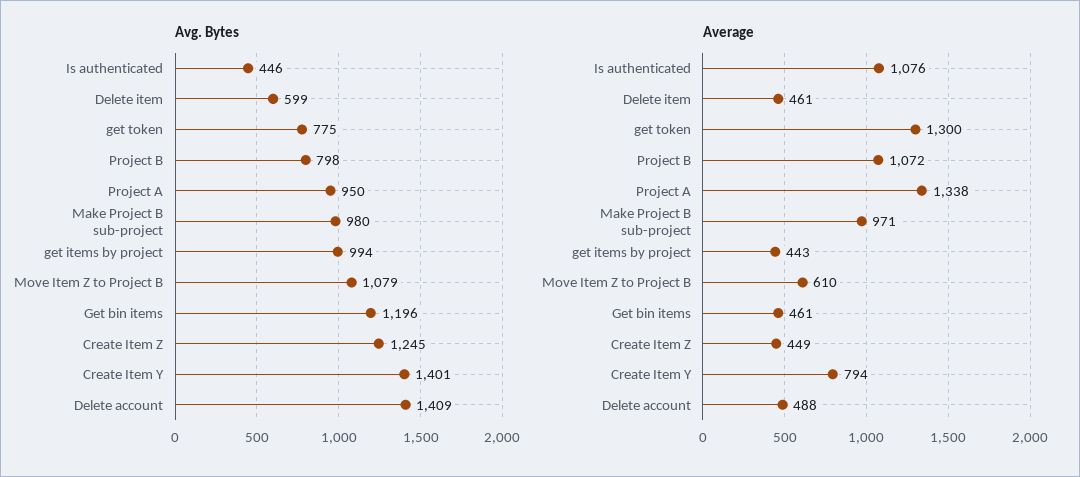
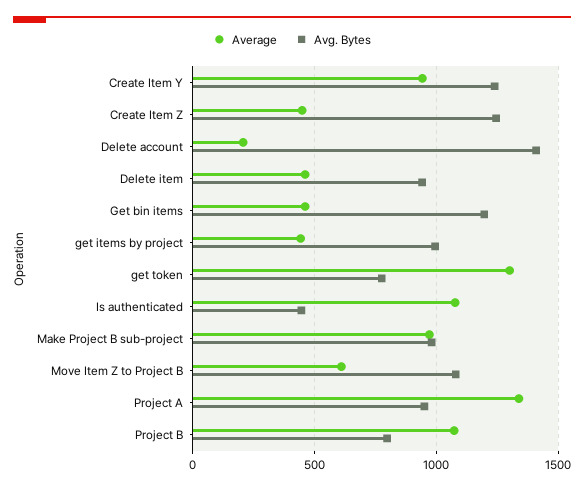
Avg. Bytes, Delete item: 599 -> 950
Avg. Bytes, Create Item Y: 1401 -> 1250
Average, Create Item Y: 794 -> 950
Average, Delete account: 488 -> 200

